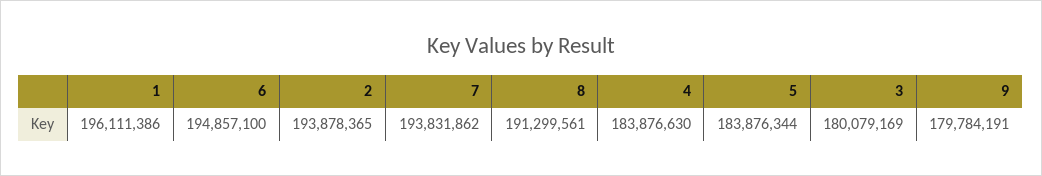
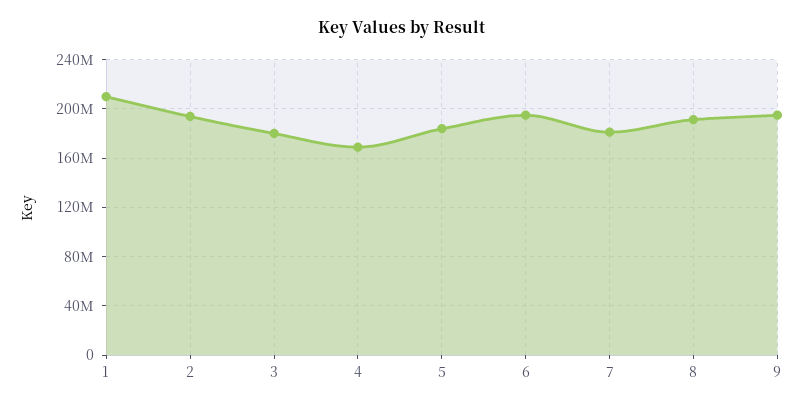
1: 196111386 -> 210000000
7: 193831862 -> 180000000
4: 183876630 -> 170000000
9: 179784191 -> 195000000

